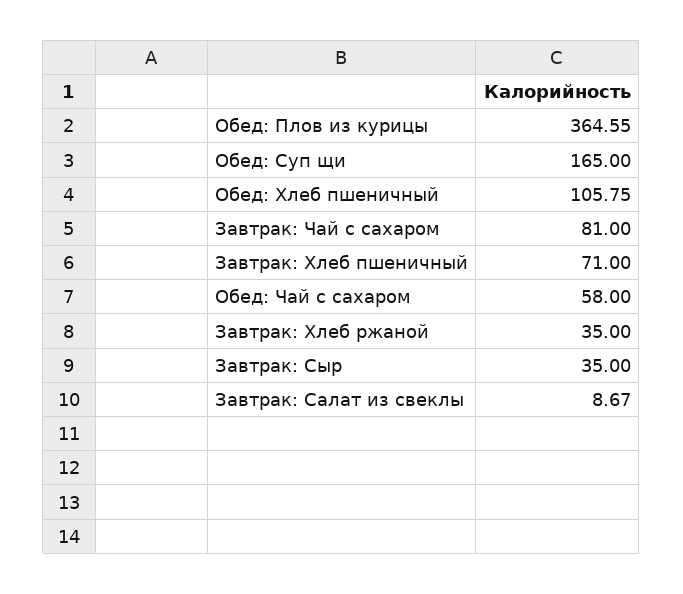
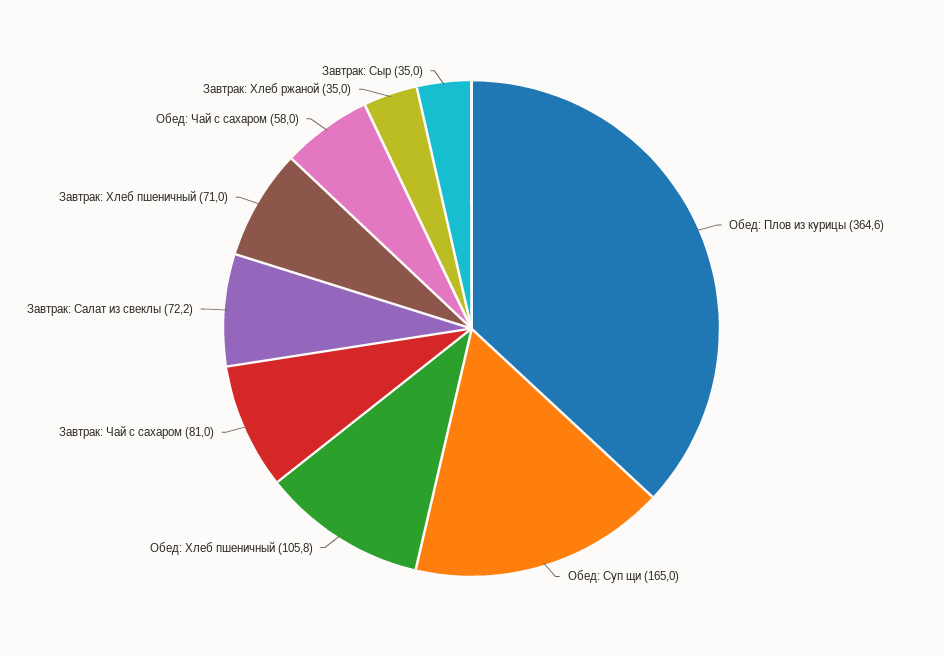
Завтрак: Салат из свеклы: 8.67 -> 72.2

